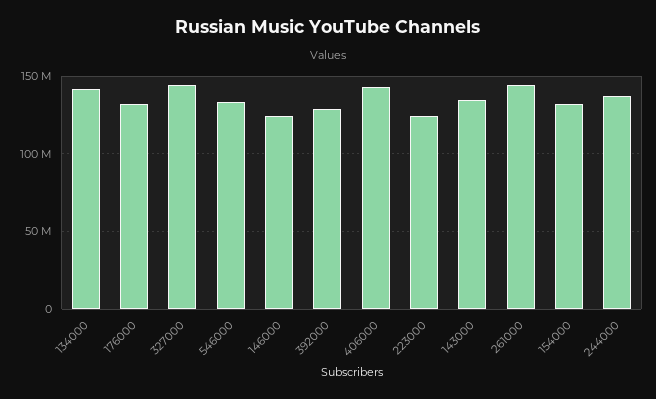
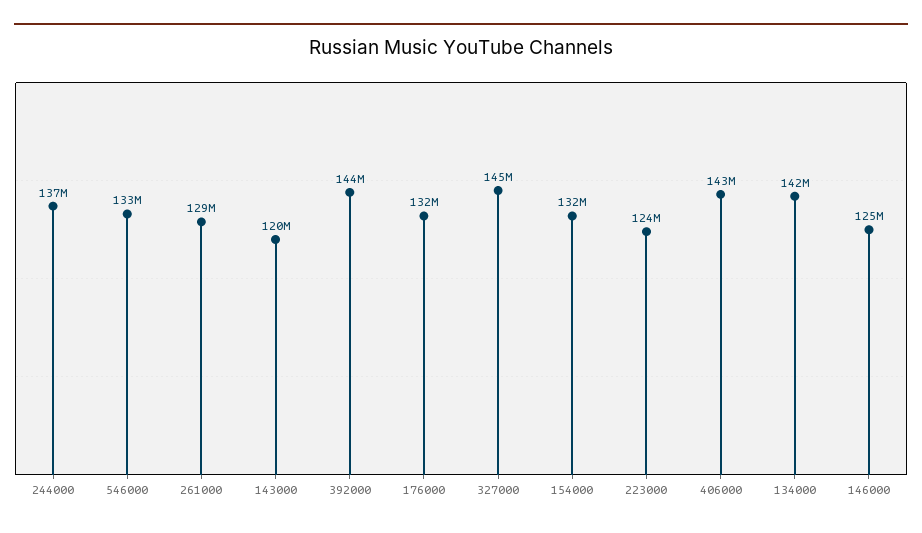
392000: 130000000 -> 144000000
143000: 135000000 -> 120000000
261000: 145000000 -> 129000000

